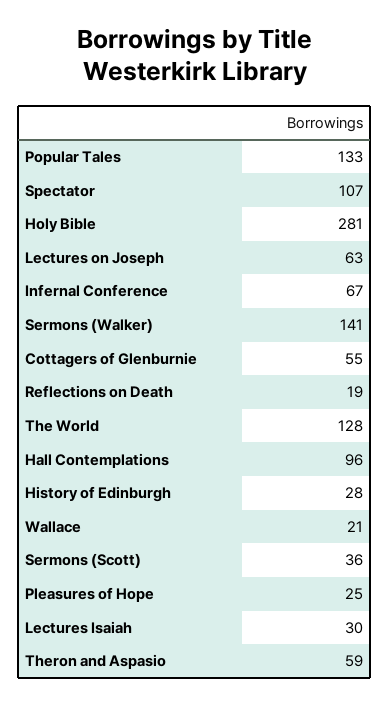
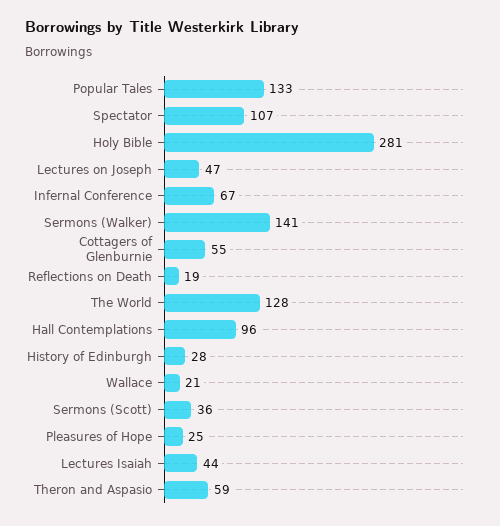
Lectures on Joseph: 63 -> 47
Lectures Isaiah: 30 -> 44

